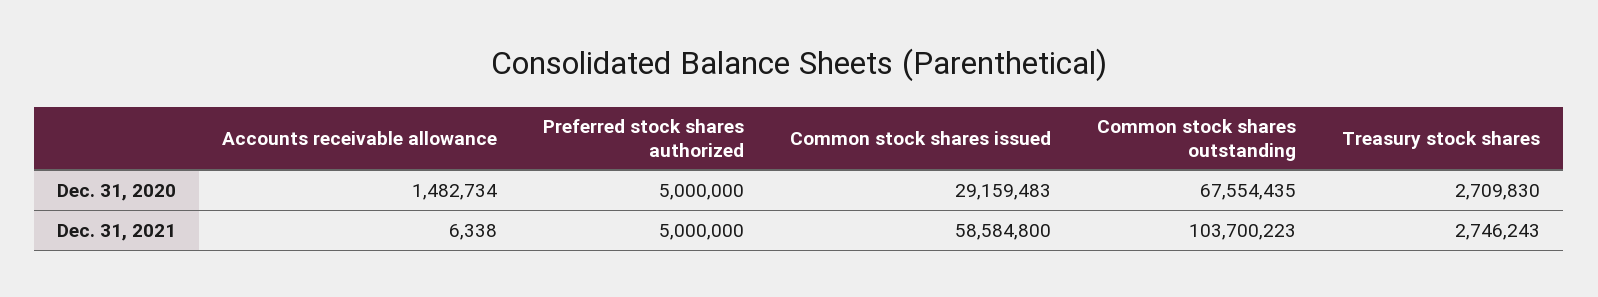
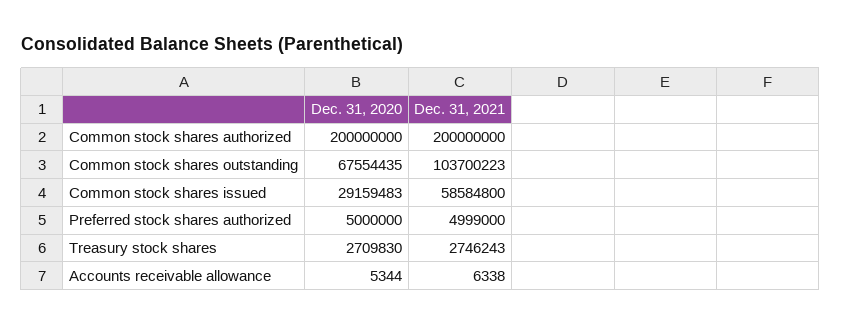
Accounts receivable allowance, Dec. 31, 2020: 1482734 -> 5344
Preferred stock shares authorized, Dec. 31, 2021: 5000000 -> 4999000
Common stock shares authorized, Dec. 31, 2020: none -> 200000000
Common stock shares authorized, Dec. 31, 2021: none -> 200000000

